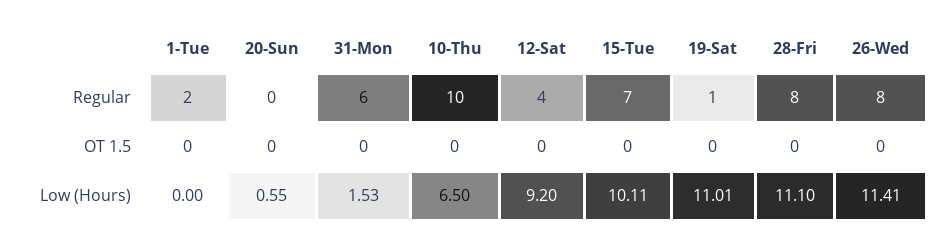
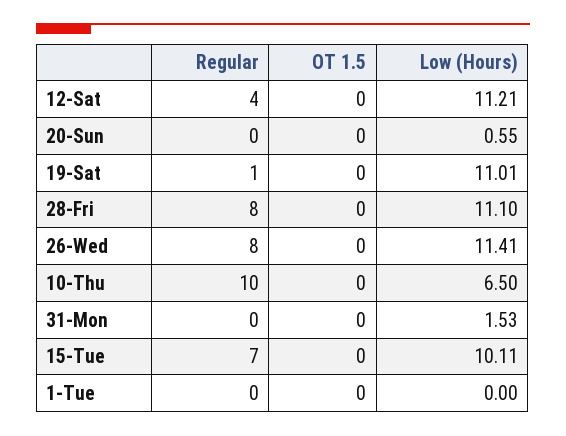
1-Tue, Regular: 2 -> 0
31-Mon, Regular: 6 -> 0
12-Sat, Low (Hours): 9.2 -> 11.21

